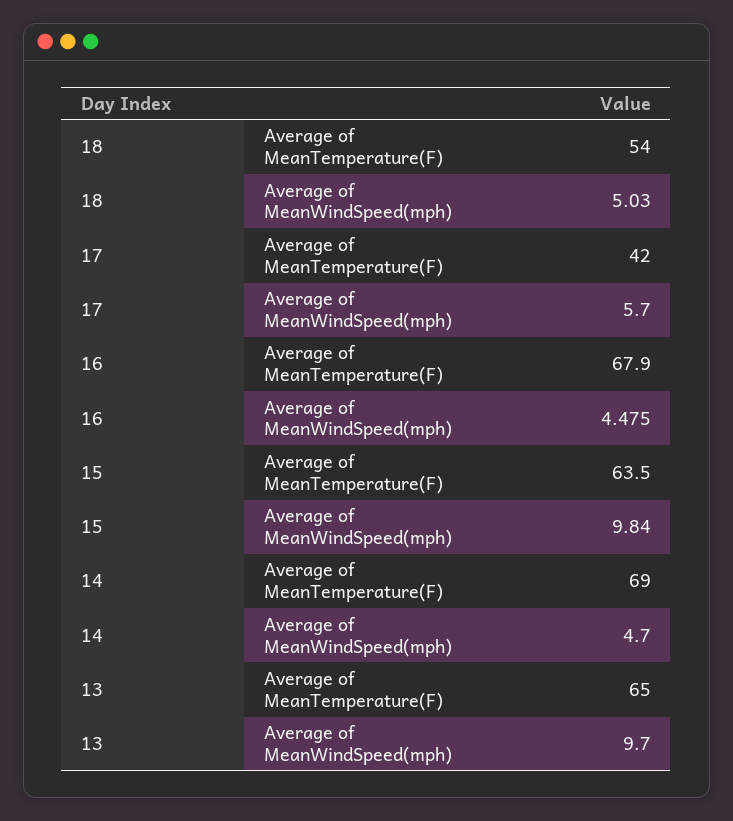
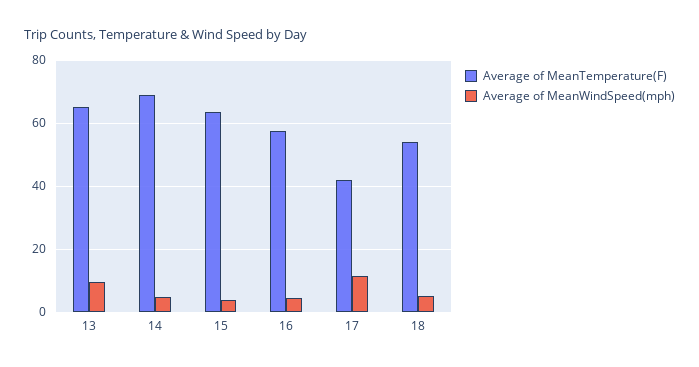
Average of MeanWindSpeed(mph), 17: 5.7 -> 12
Average of MeanTemperature(F), 16: 67.9 -> 58
Average of MeanWindSpeed(mph), 15: 9.84 -> 4

